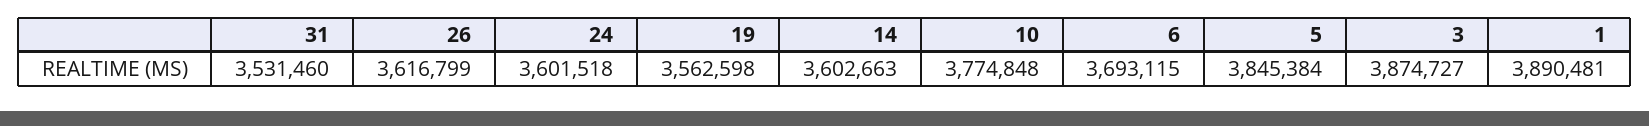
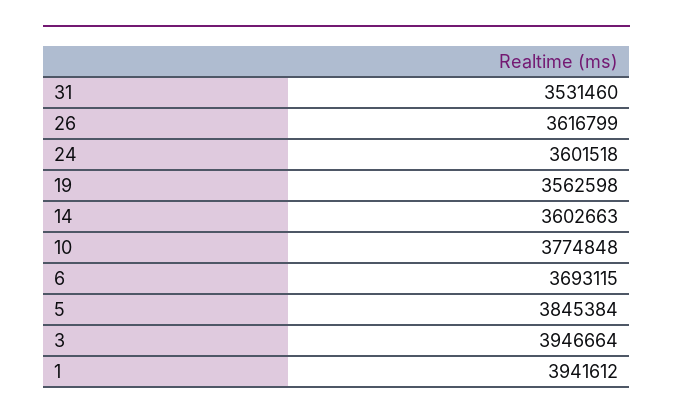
3: 3874727 -> 3946664
1: 3890481 -> 3941612

